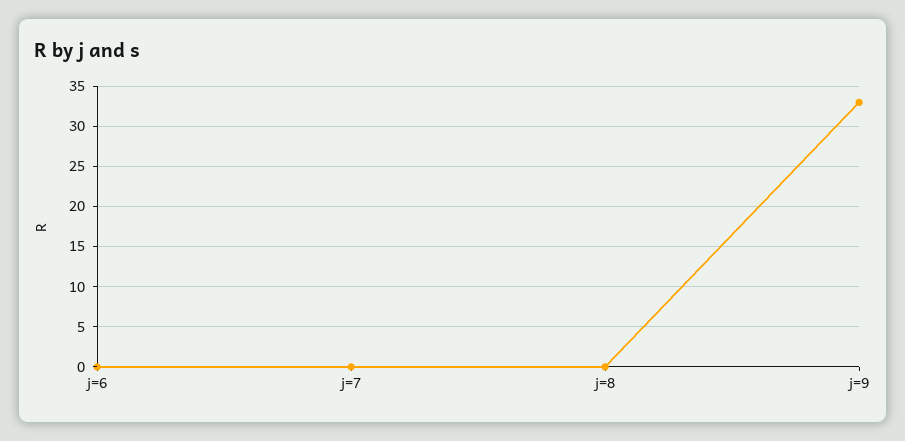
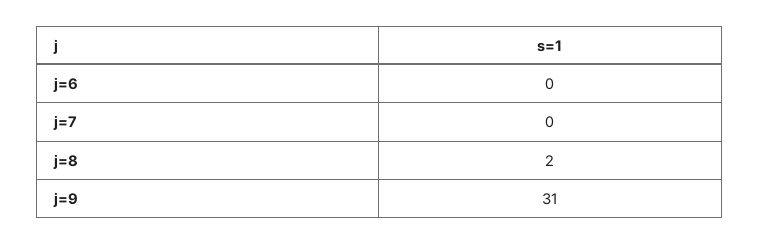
j=8: 0 -> 2
j=9: 33 -> 31

